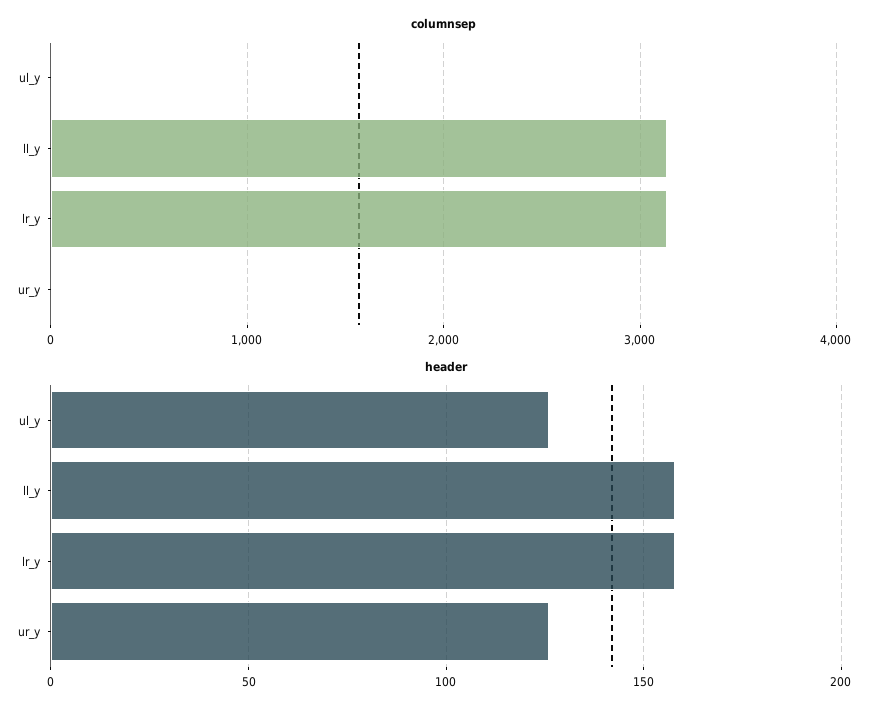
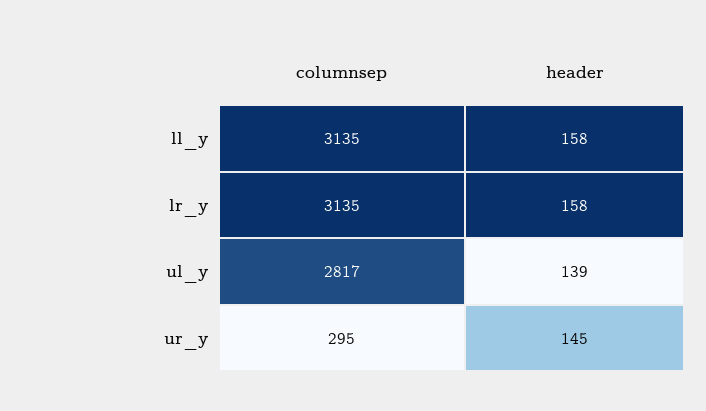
columnsep, ul_y: 0 -> 2817
columnsep, ur_y: 0 -> 295
header, ul_y: 125 -> 139
header, ur_y: 125 -> 145

